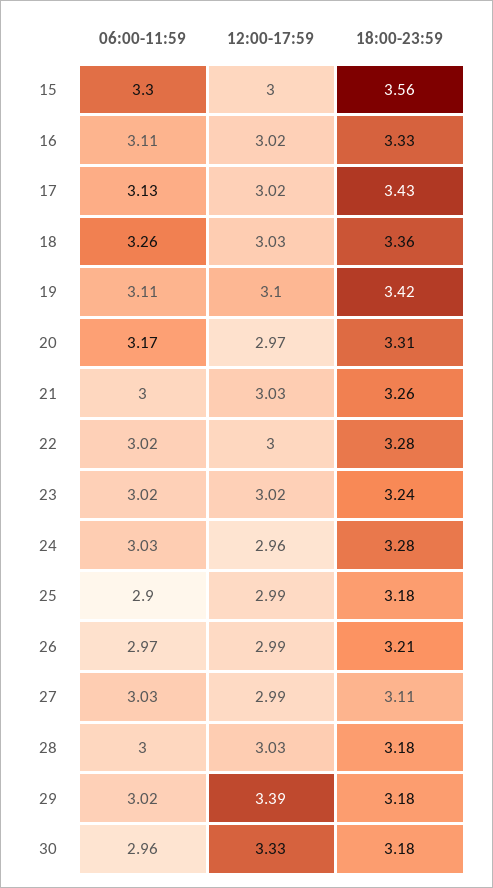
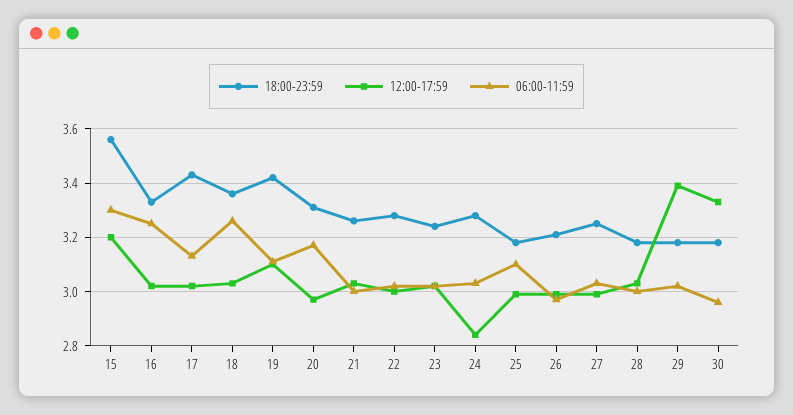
12:00-17:59, 15: 3 -> 3.2
06:00-11:59, 16: 3.11 -> 3.25
12:00-17:59, 24: 2.96 -> 2.85
06:00-11:59, 25: 2.9 -> 3.1
18:00-23:59, 27: 3.11 -> 3.25

